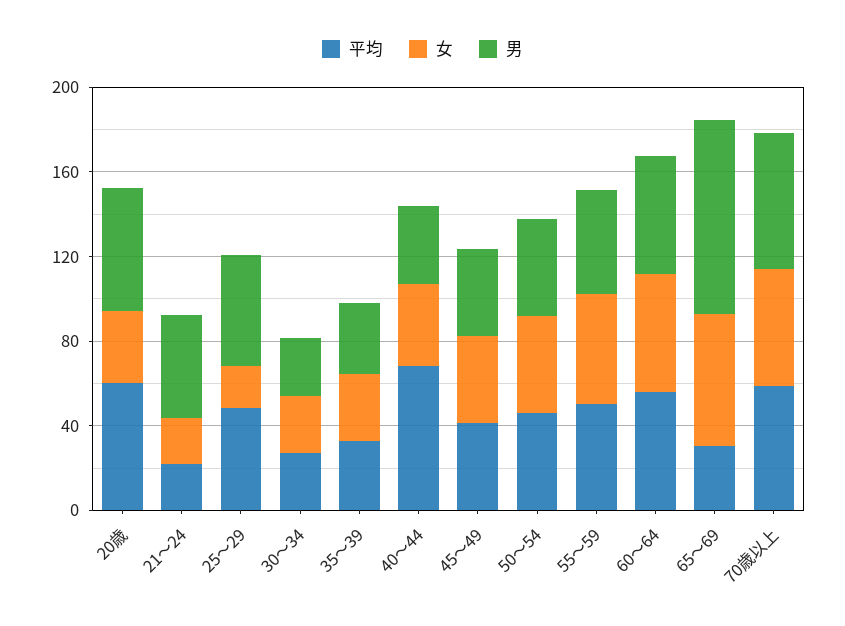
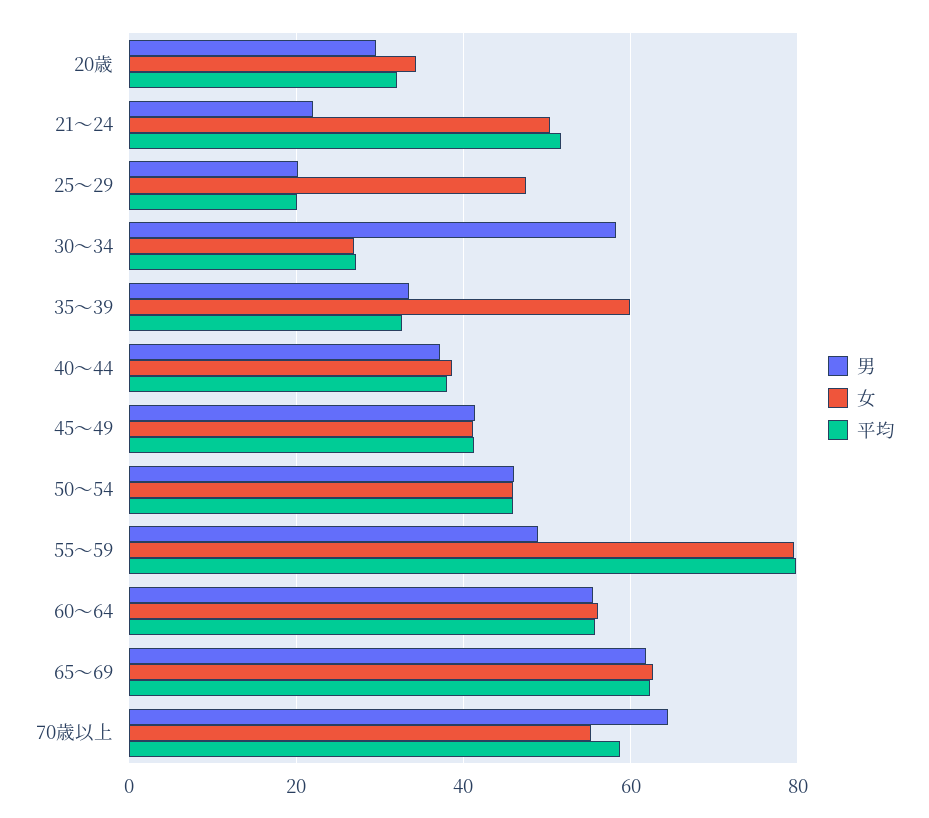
平均, 20歳: 60 -> 32
男, 20歳: 60 -> 30
平均, 21〜24: 20 -> 52
女, 21〜24: 20 -> 50
男, 21〜24: 50 -> 22
平均, 25〜29: 50 -> 20
女, 25〜29: 20 -> 48
男, 25〜29: 50 -> 20
男, 30〜34: 30 -> 58
女, 35〜39: 30 -> 60
平均, 40〜44: 70 -> 38
平均, 55〜59: 50 -> 80
女, 55〜59: 50 -> 80
平均, 65〜69: 30 -> 62
男, 65〜69: 90 -> 62

